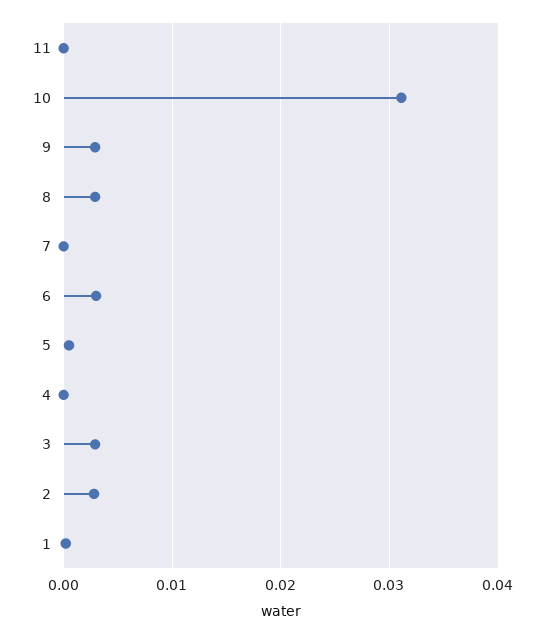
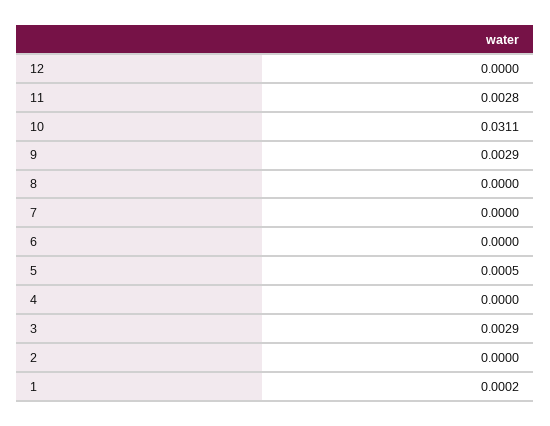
11: 0 -> 0.0028
8: 0.003 -> 0
6: 0.003 -> 0
2: 0.003 -> 0
12: none -> 0

